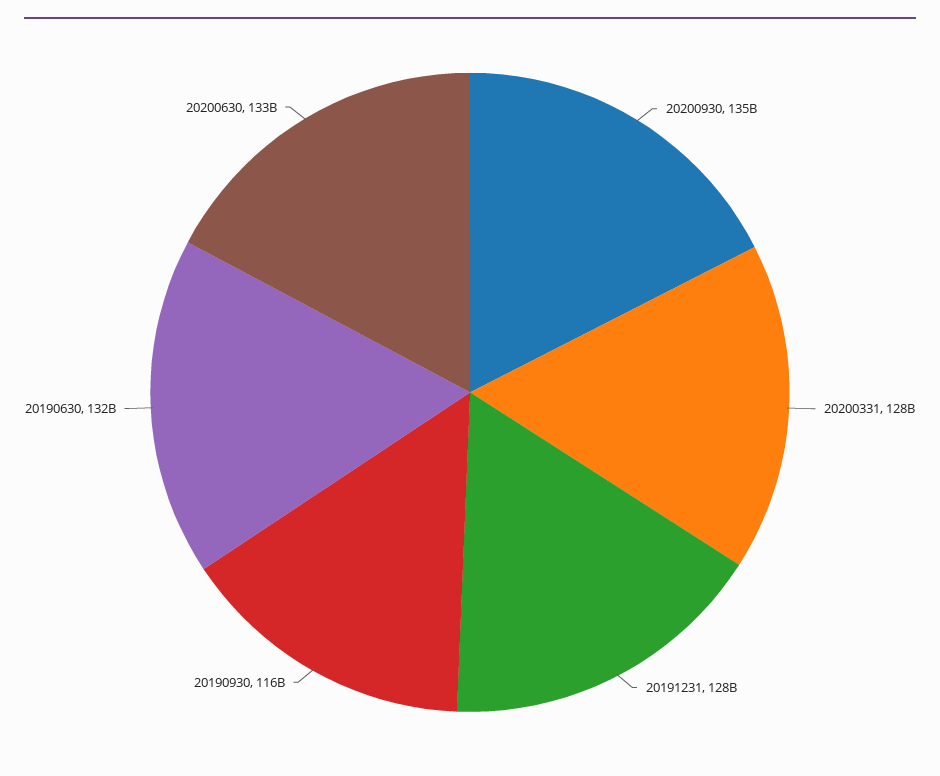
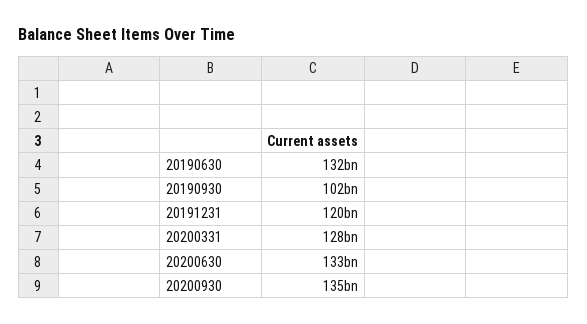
20191231: 128000000000 -> 120000000000
20190930: 116000000000 -> 102000000000

